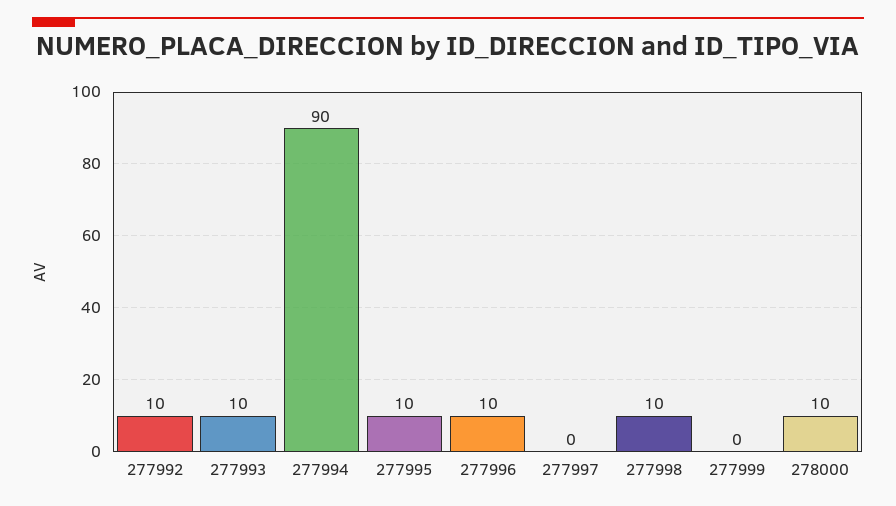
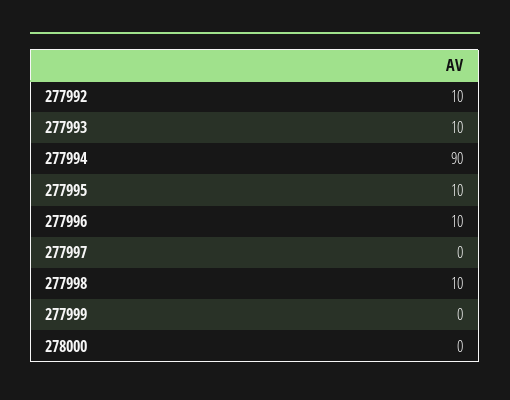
278000: 10 -> 0

